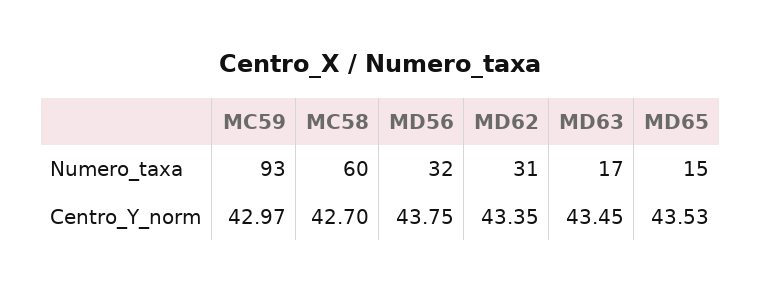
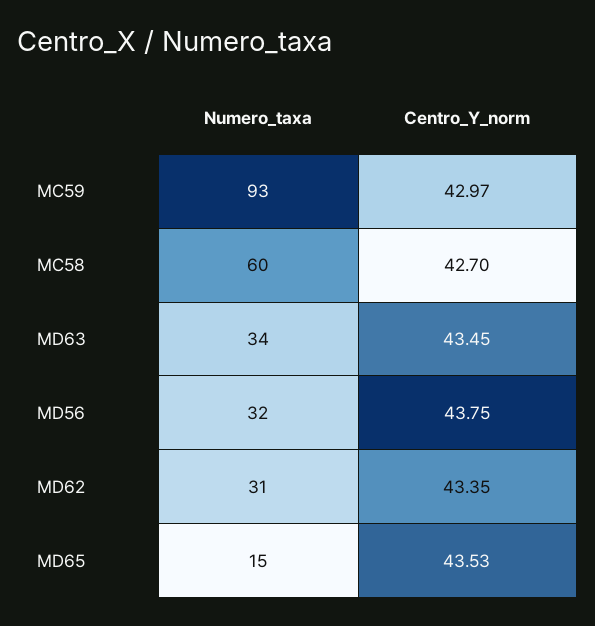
MD63, Numero_taxa: 17 -> 34

